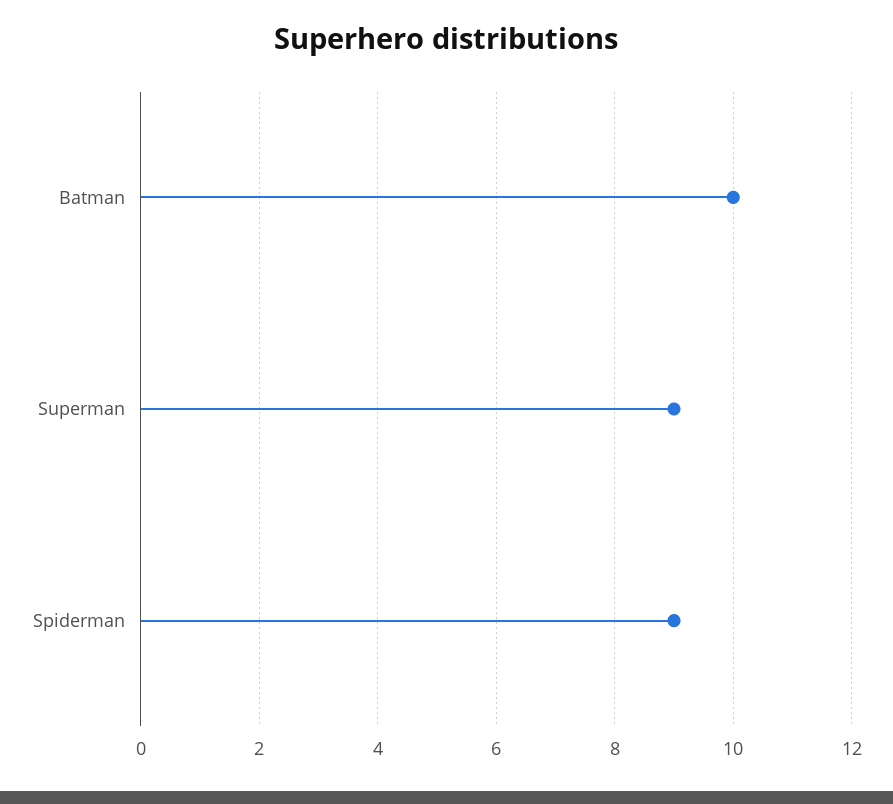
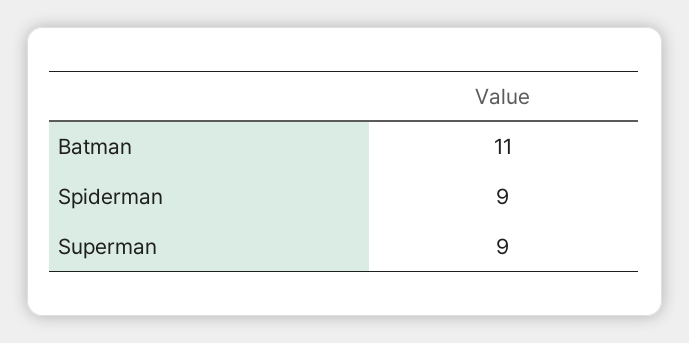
Batman: 10 -> 11

